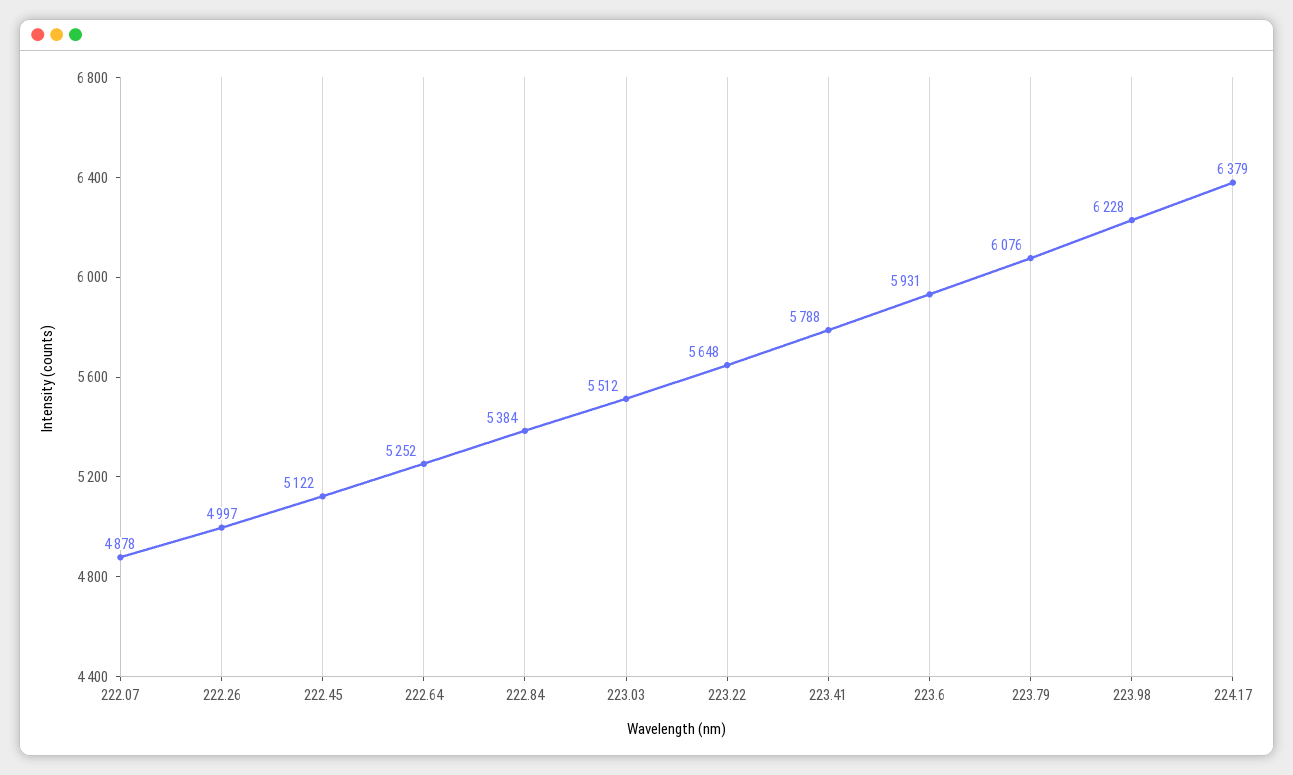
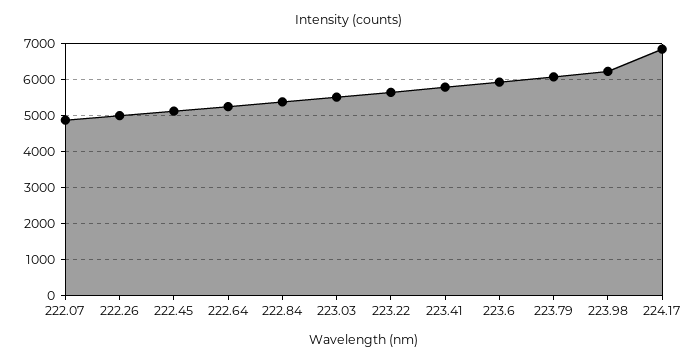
224.17: 6379 -> 6800

